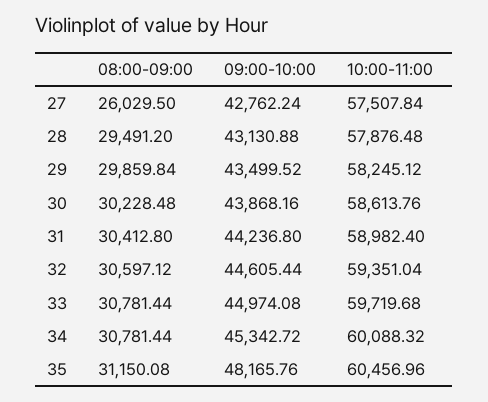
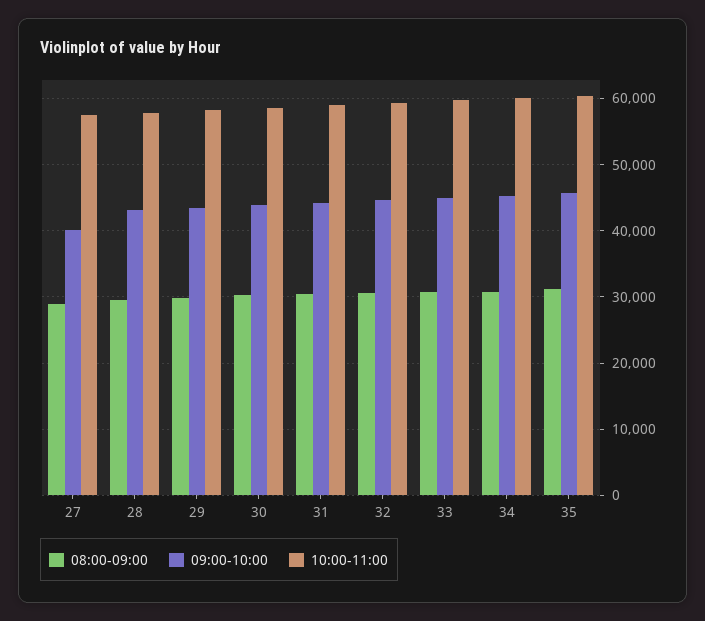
08:00-09:00, 27: 26029.5 -> 29000
09:00-10:00, 27: 42762.24 -> 40000
09:00-10:00, 35: 48165.76 -> 46000

